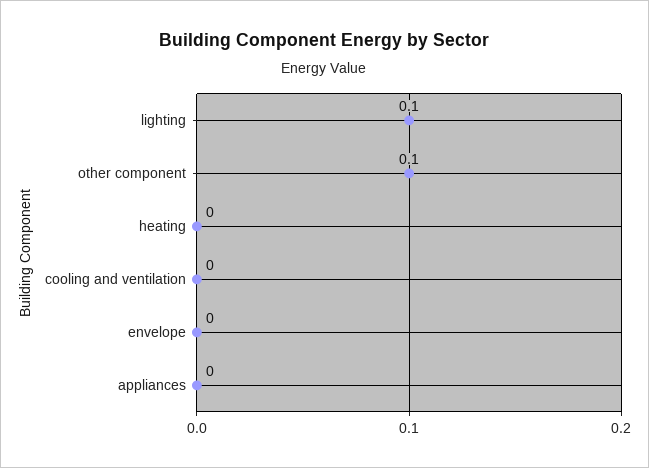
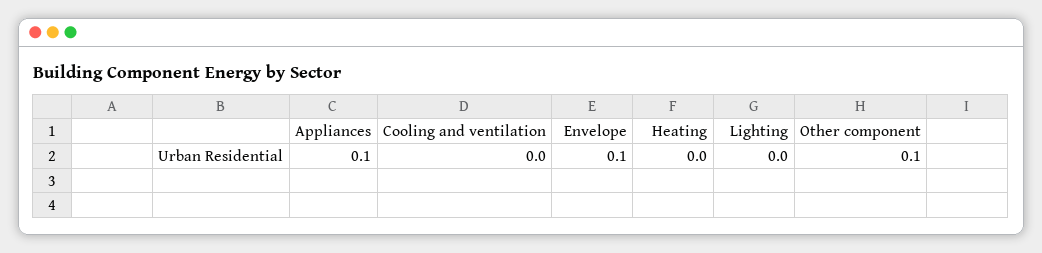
lighting: 0.1 -> 0
envelope: 0 -> 0.1
appliances: 0 -> 0.1

